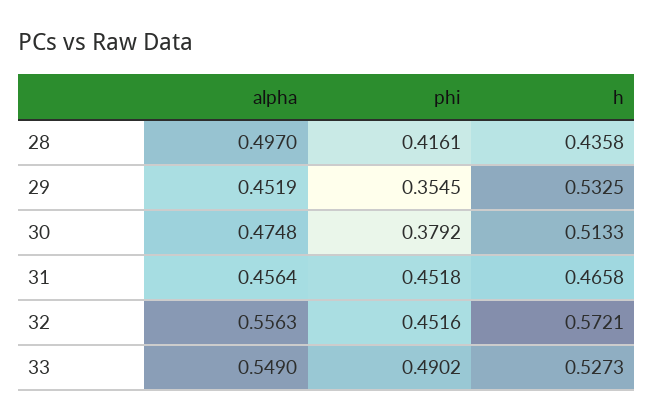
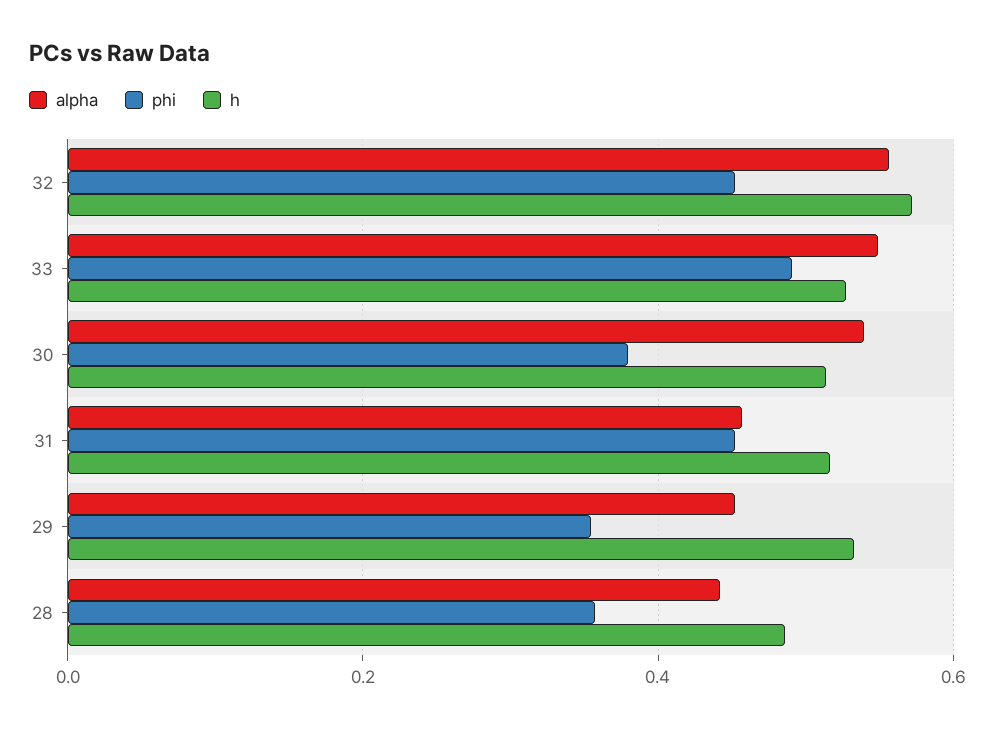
alpha, 28: 0.497 -> 0.44
phi, 28: 0.4161 -> 0.36
h, 28: 0.4358 -> 0.48
alpha, 30: 0.4748 -> 0.54
h, 31: 0.4658 -> 0.52

